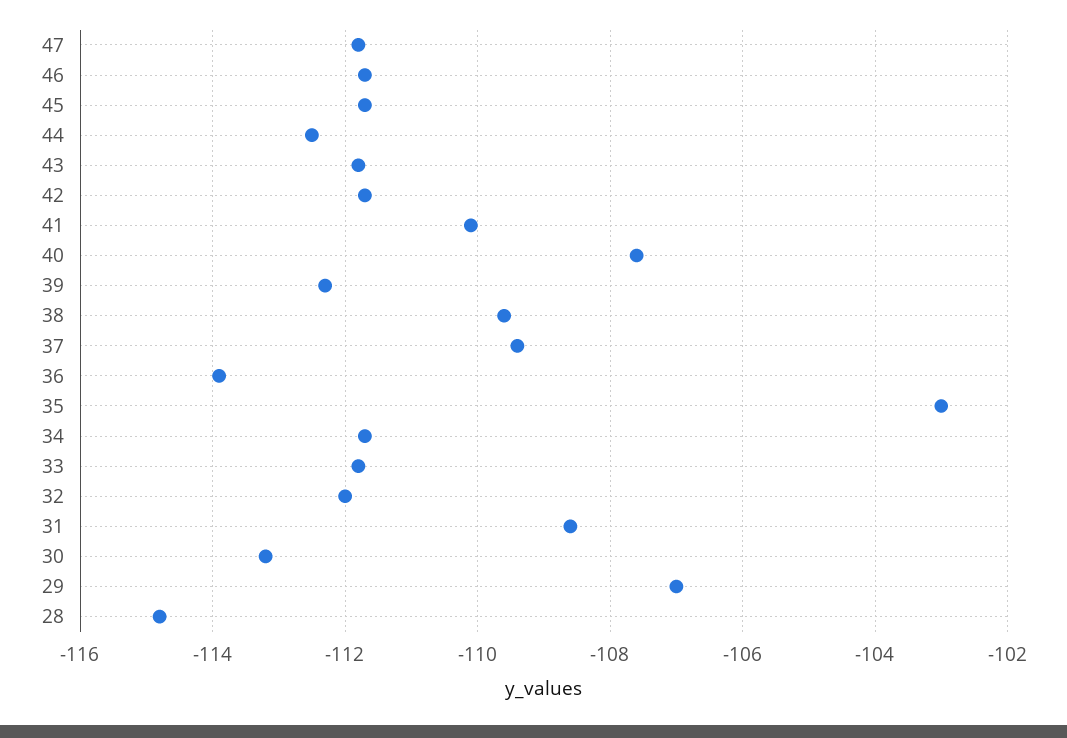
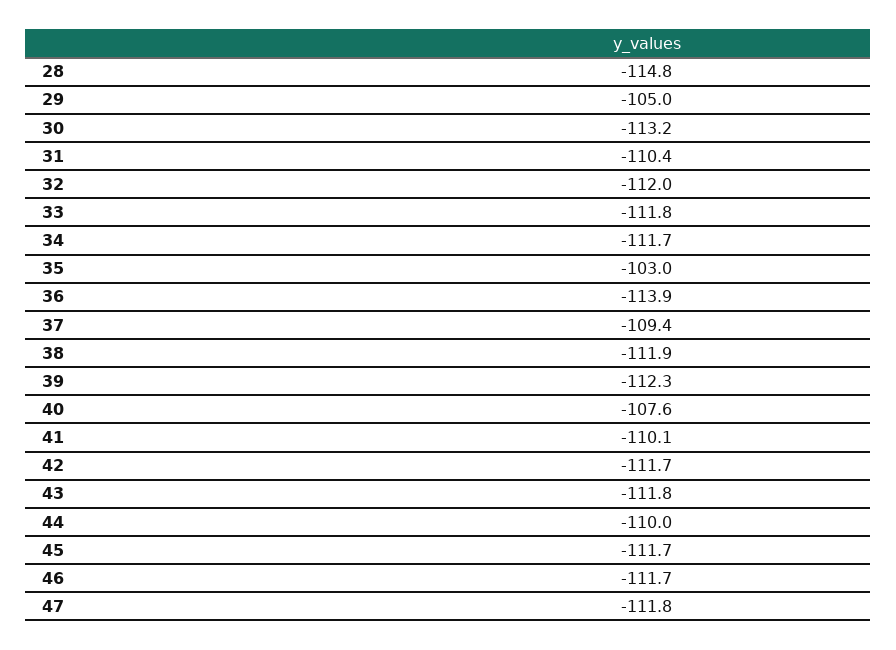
44: -112.5 -> -110
38: -109.5 -> -111.9
31: -108.5 -> -110.4
29: -107 -> -105

